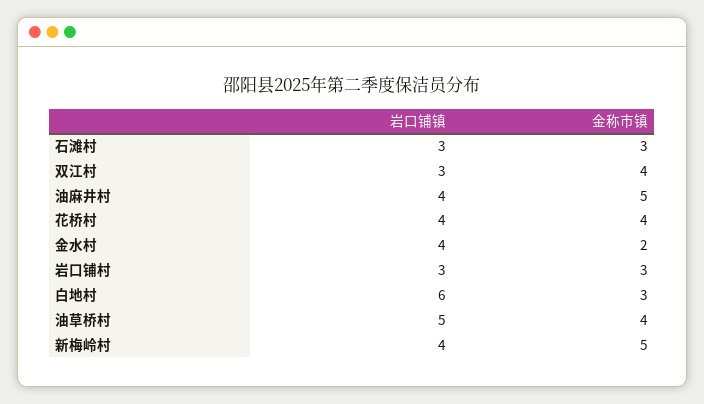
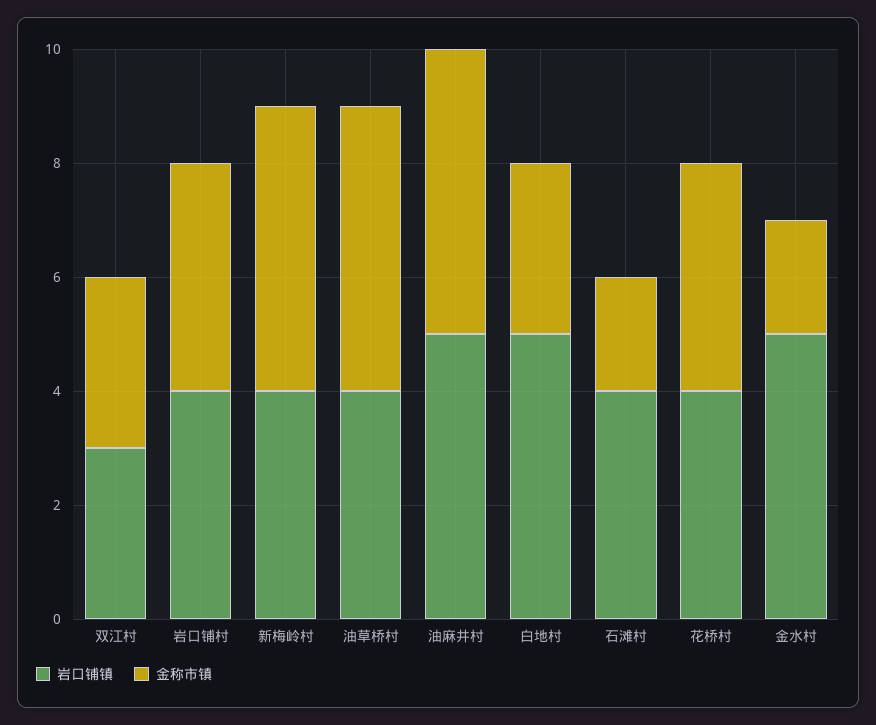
岩口铺镇, 石滩村: 3 -> 4
金称市镇, 石滩村: 3 -> 2
金称市镇, 双江村: 4 -> 3
岩口铺镇, 油麻井村: 4 -> 5
岩口铺镇, 金水村: 4 -> 5
岩口铺镇, 岩口铺村: 3 -> 4
金称市镇, 岩口铺村: 3 -> 4
岩口铺镇, 白地村: 6 -> 5
岩口铺镇, 油草桥村: 5 -> 4
金称市镇, 油草桥村: 4 -> 5

